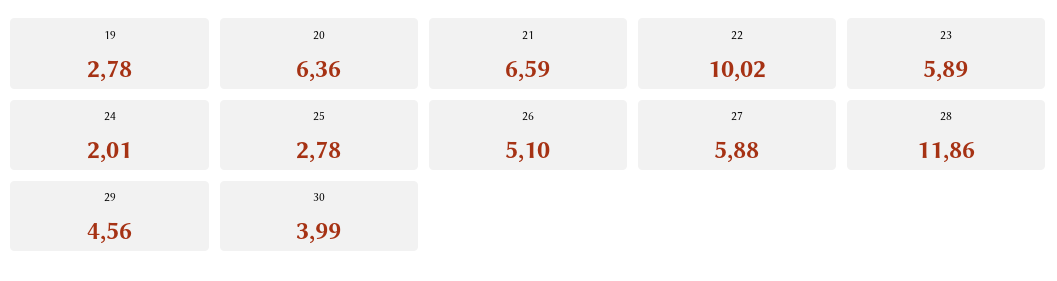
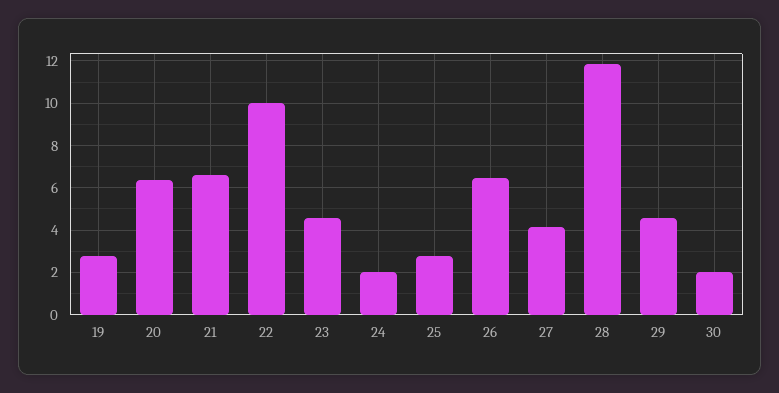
23: 5.89 -> 4.5
26: 5.1 -> 6.5
27: 5.88 -> 4
30: 3.99 -> 2

